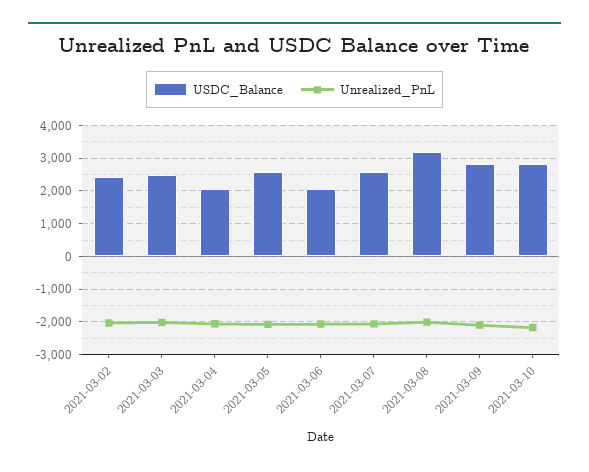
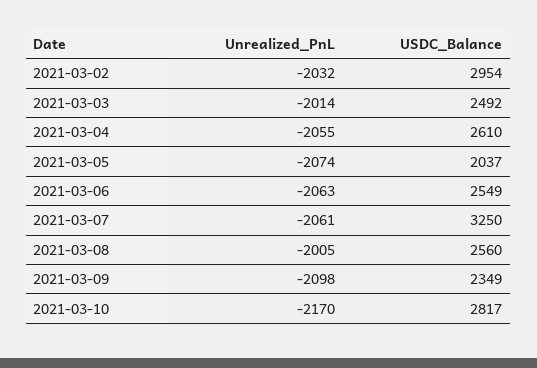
USDC_Balance, 2021-03-02: 2400 -> 2954
USDC_Balance, 2021-03-04: 2000 -> 2610
USDC_Balance, 2021-03-05: 2600 -> 2037
USDC_Balance, 2021-03-06: 2000 -> 2549
USDC_Balance, 2021-03-07: 2600 -> 3250
USDC_Balance, 2021-03-08: 3200 -> 2560
USDC_Balance, 2021-03-09: 2800 -> 2349

